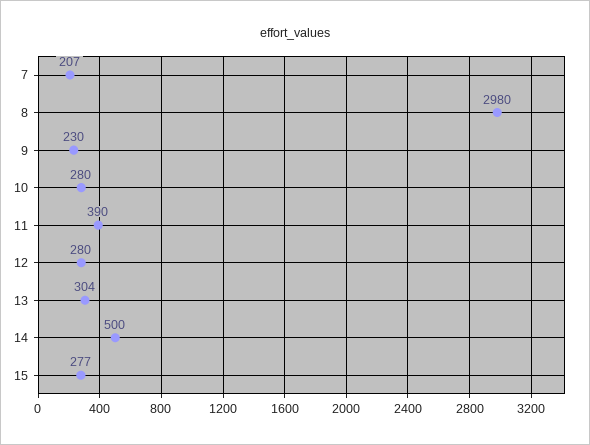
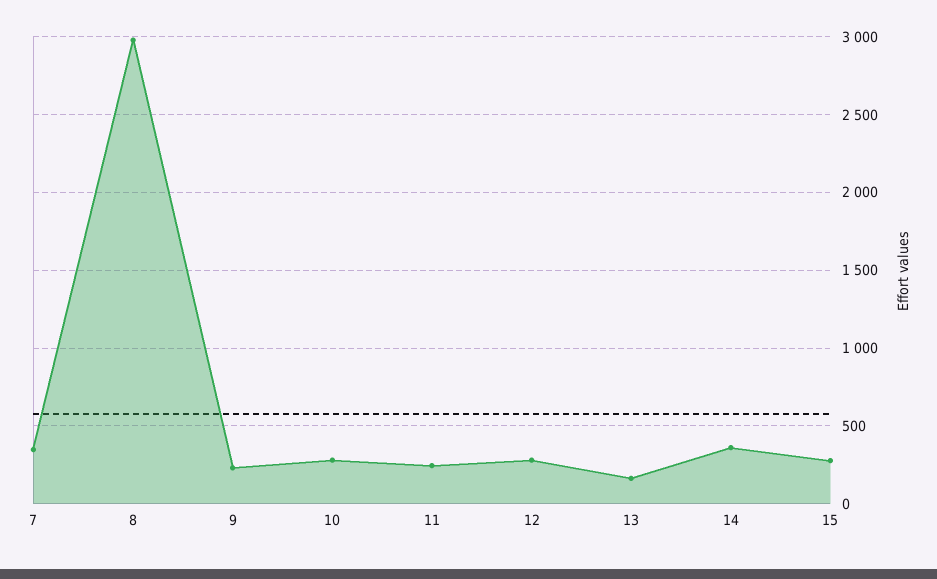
7: 207 -> 350
11: 390 -> 250
13: 304 -> 150
14: 500 -> 350

